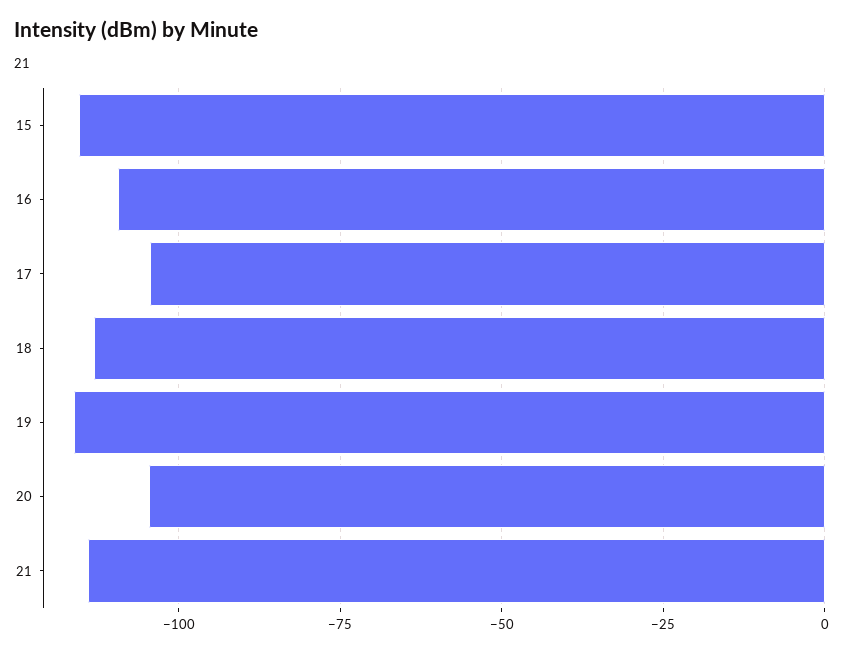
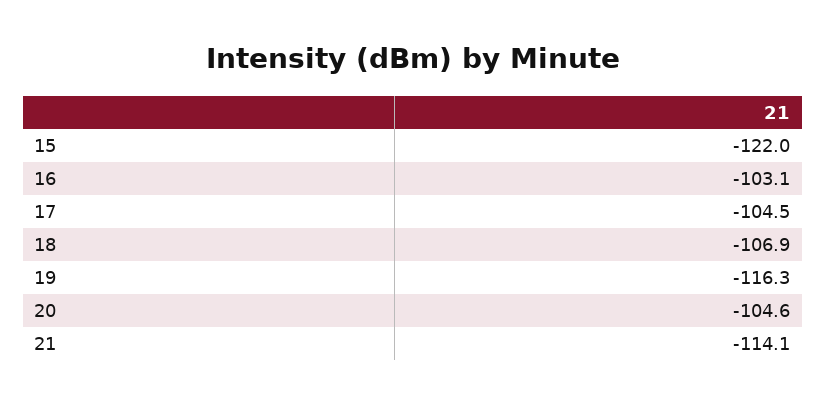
15: -115 -> -122
16: -110 -> -103.1
18: -112.5 -> -106.9

